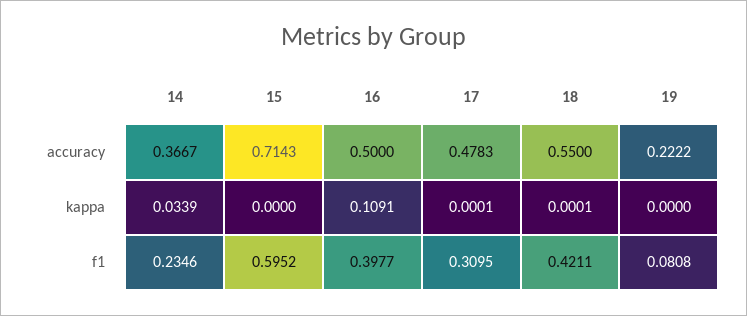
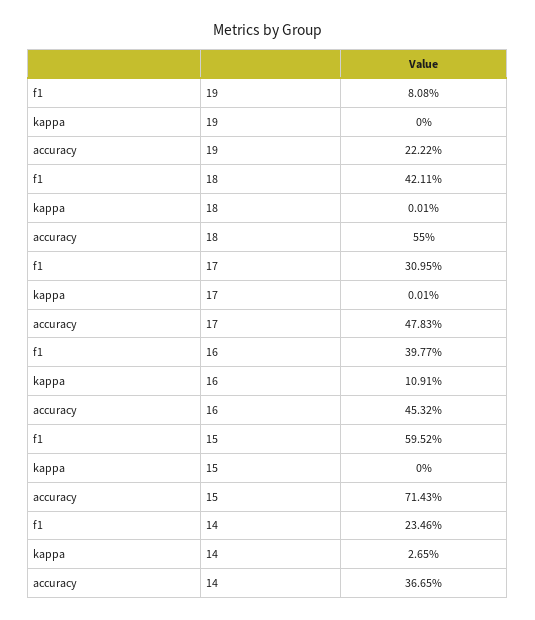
14, accuracy: 0.3667 -> 0.3665
16, accuracy: 0.5 -> 0.4532
14, kappa: 0.0339 -> 0.0265

